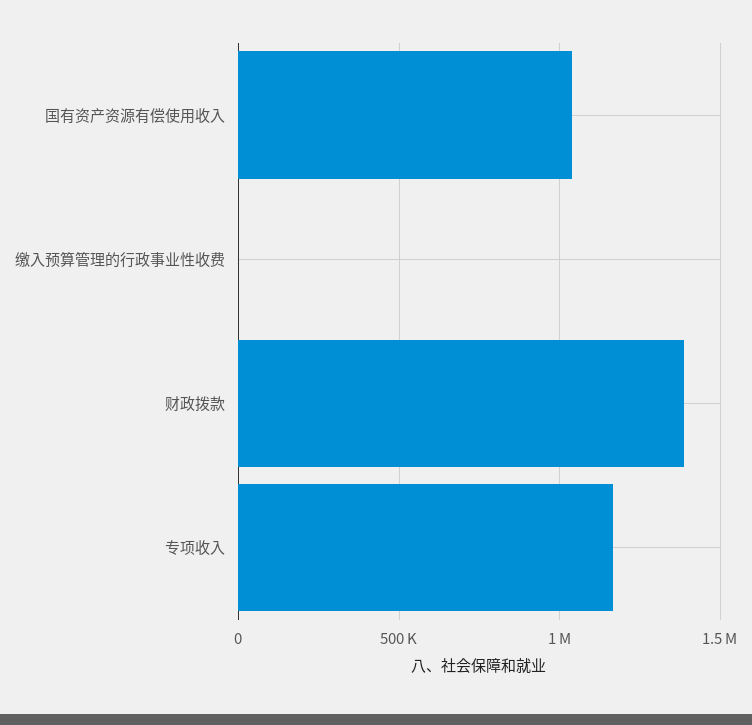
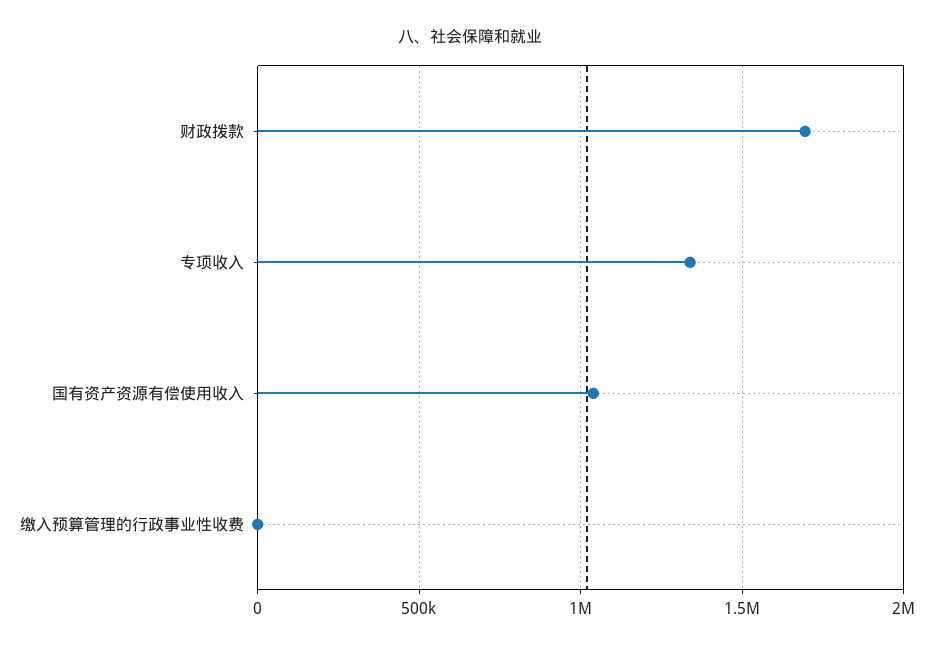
财政拨款: 1400000 -> 1700000
专项收入: 1150000 -> 1350000

